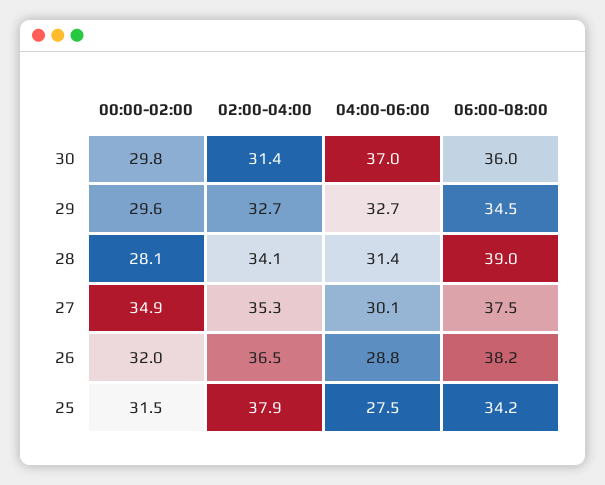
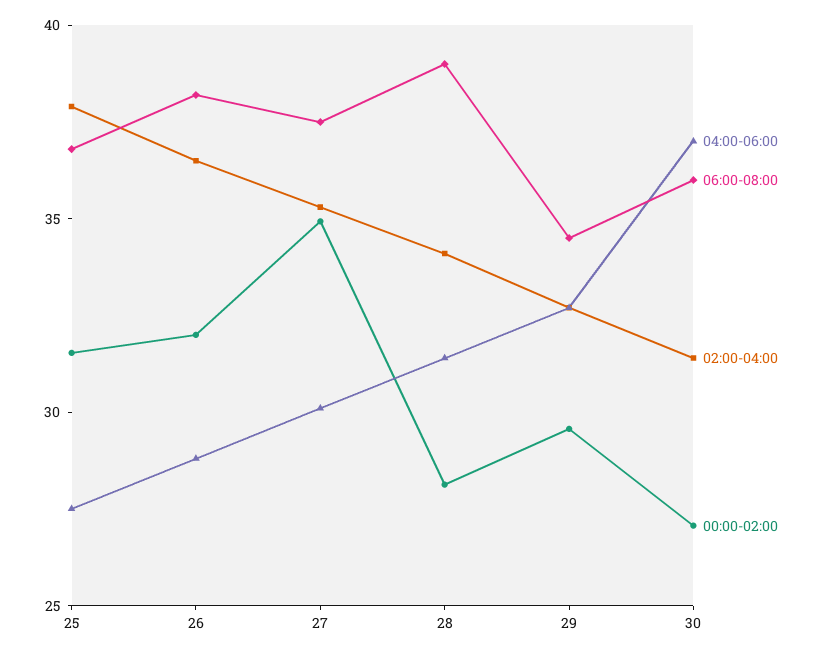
00:00-02:00, 30: 29.8 -> 27
06:00-08:00, 25: 34.2 -> 37

